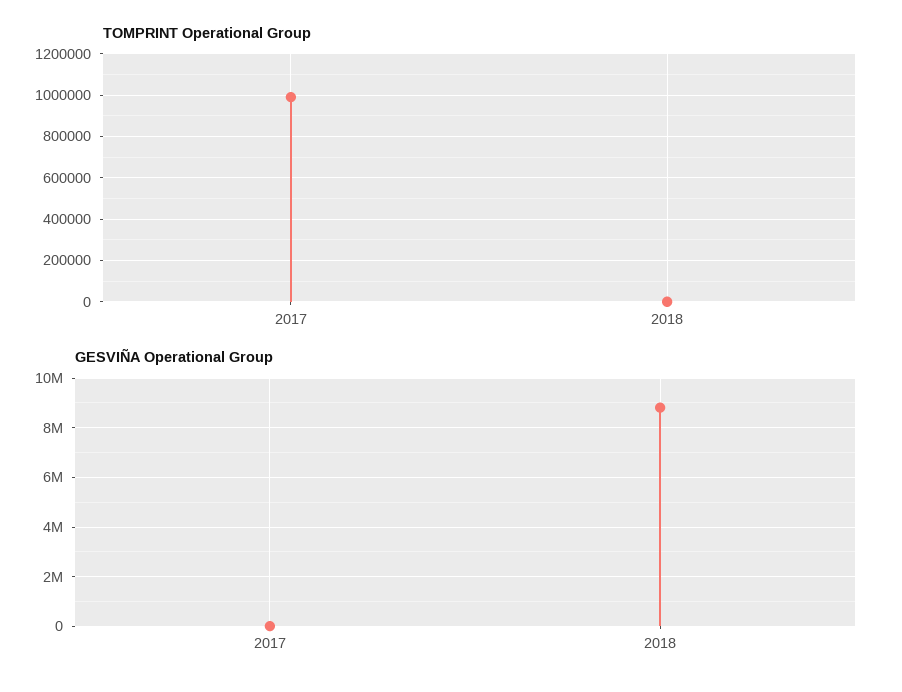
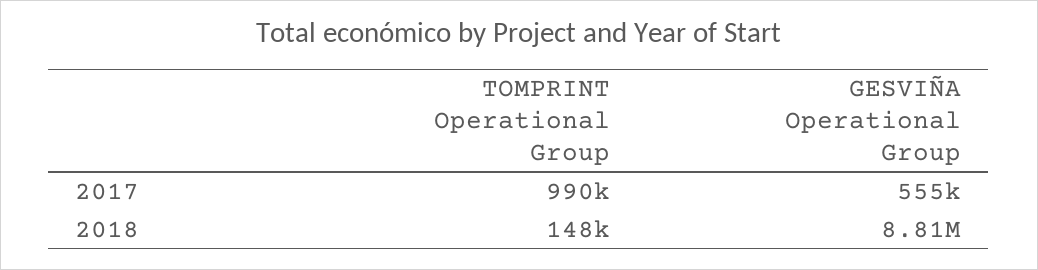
TOMPRINT Operational Group, 2018: 0 -> 148000
GESVIÑA Operational Group, 2017: 0 -> 555000

